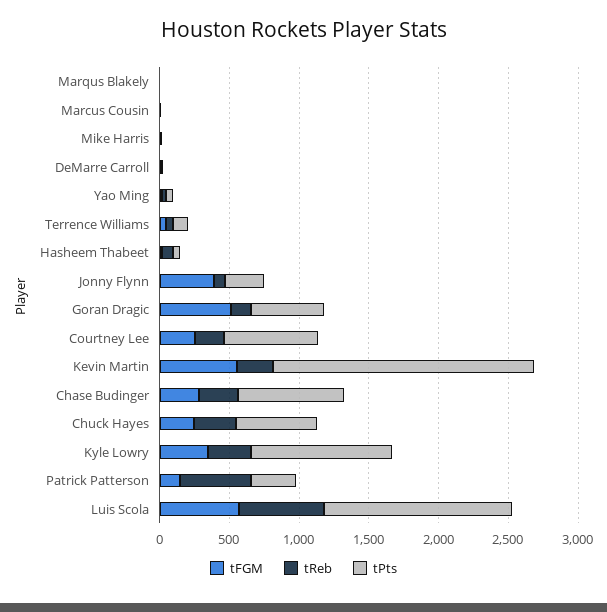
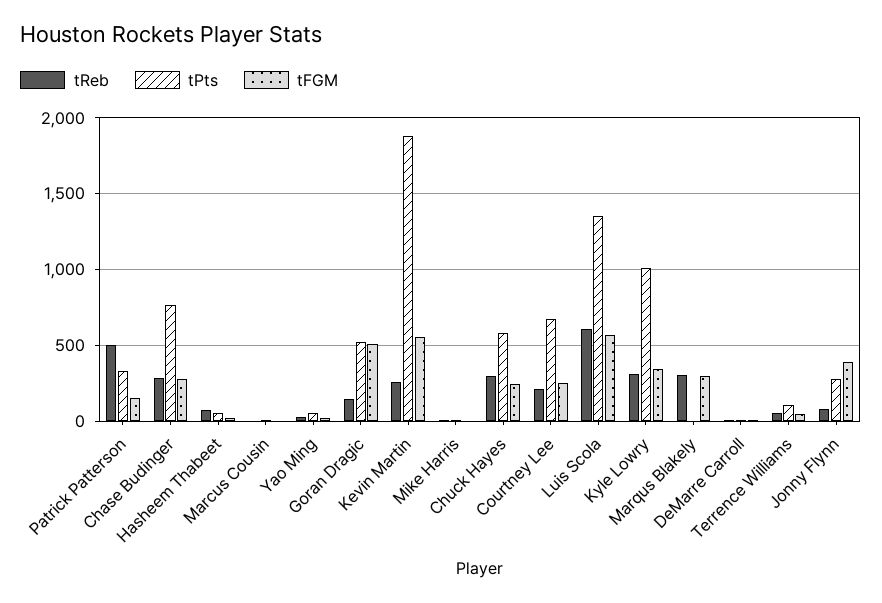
tFGM, Marqus Blakely: 0 -> 300
tReb, Marqus Blakely: 0 -> 300

